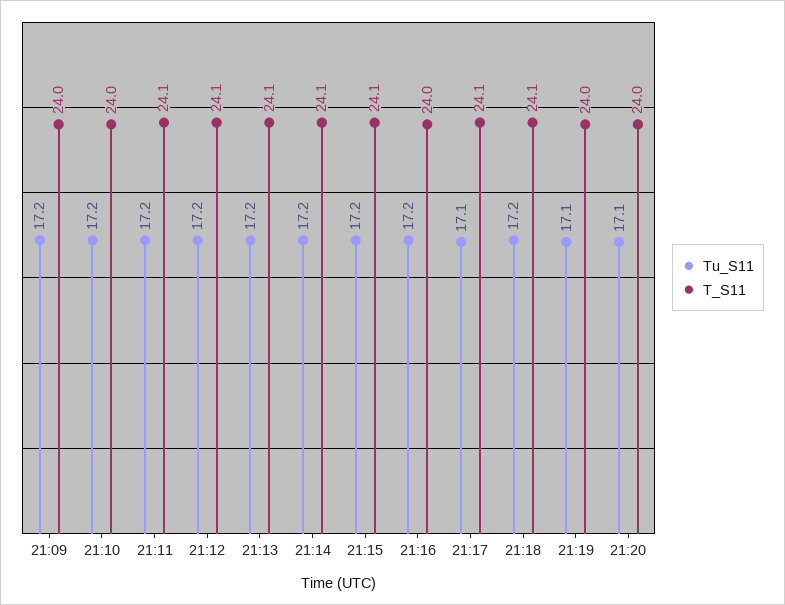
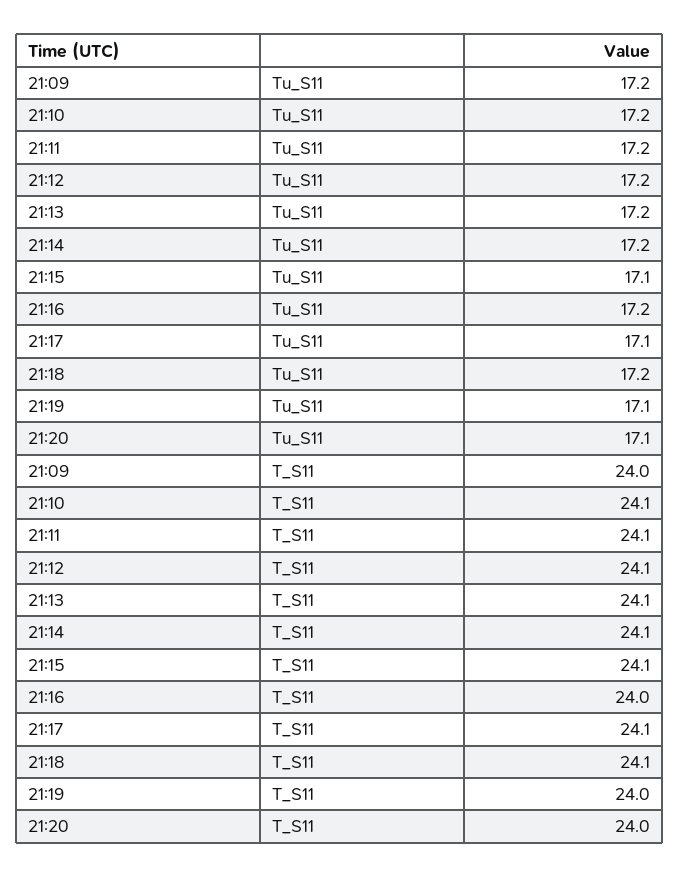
T_S11, 21:10: 24 -> 24.1
Tu_S11, 21:15: 17.2 -> 17.1

